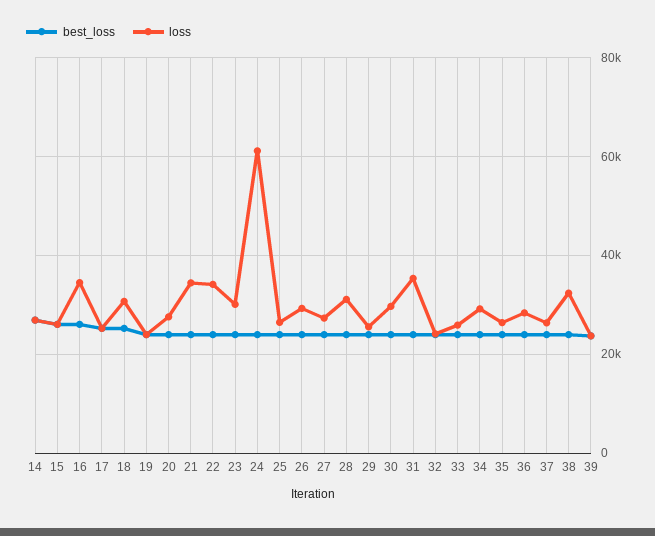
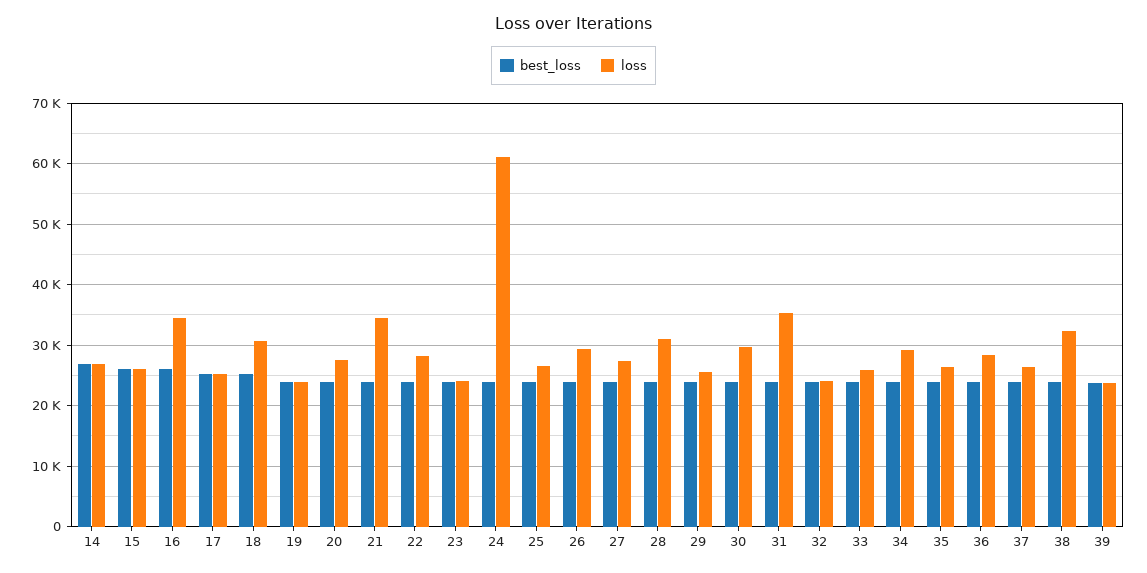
loss, 22: 34000 -> 28000
loss, 23: 30000 -> 24000

